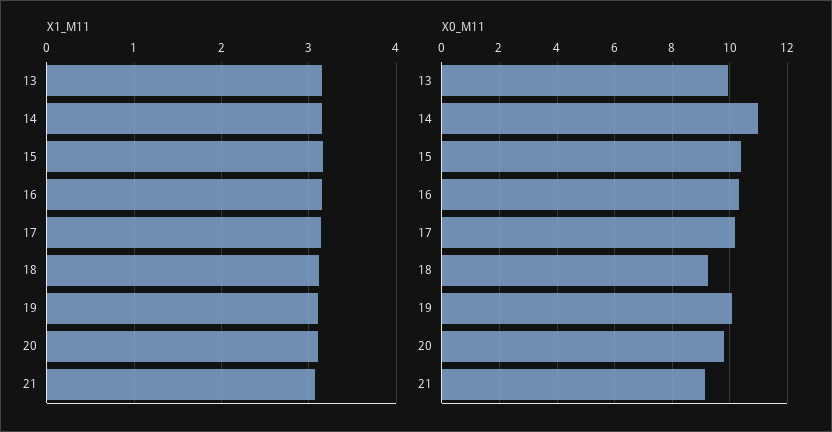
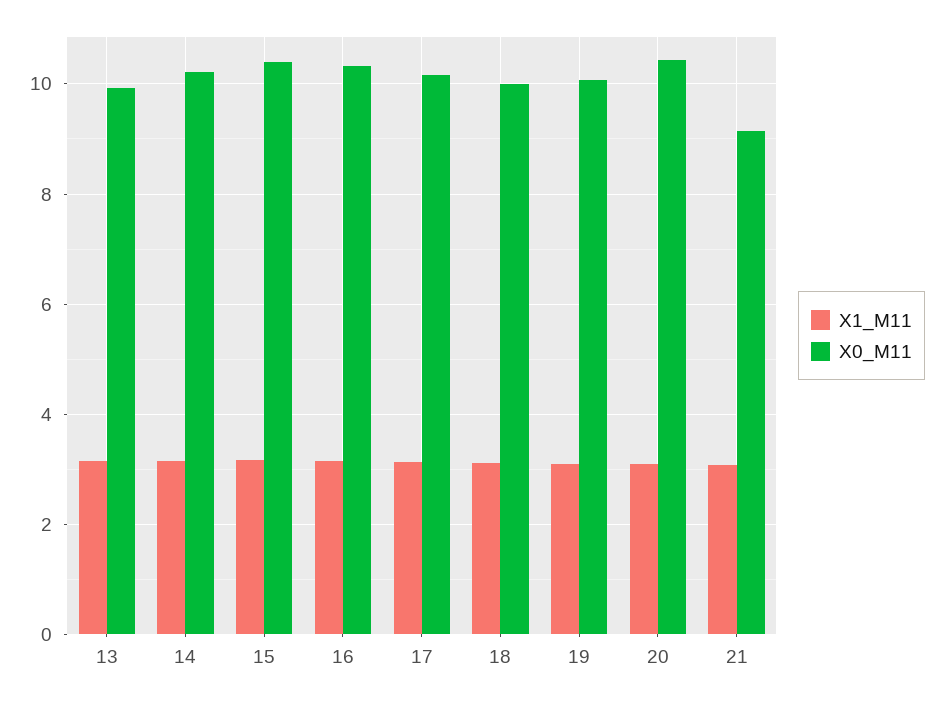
X0_M11, 14: 11 -> 10.2
X0_M11, 18: 9.25 -> 10
X0_M11, 20: 9.75 -> 10.4

